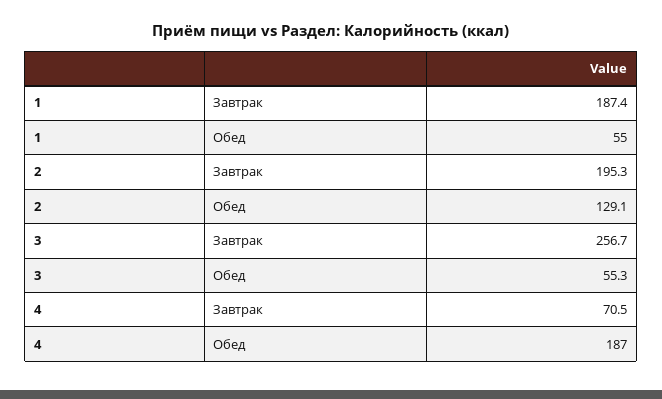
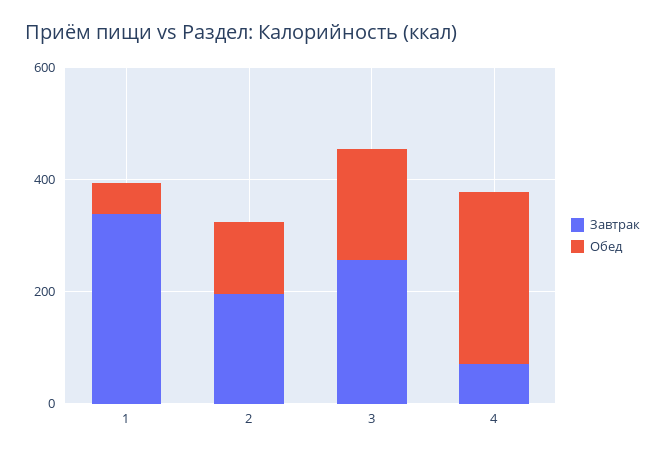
Завтрак, 1: 187.4 -> 350
Обед, 3: 55.3 -> 200
Обед, 4: 187 -> 300

